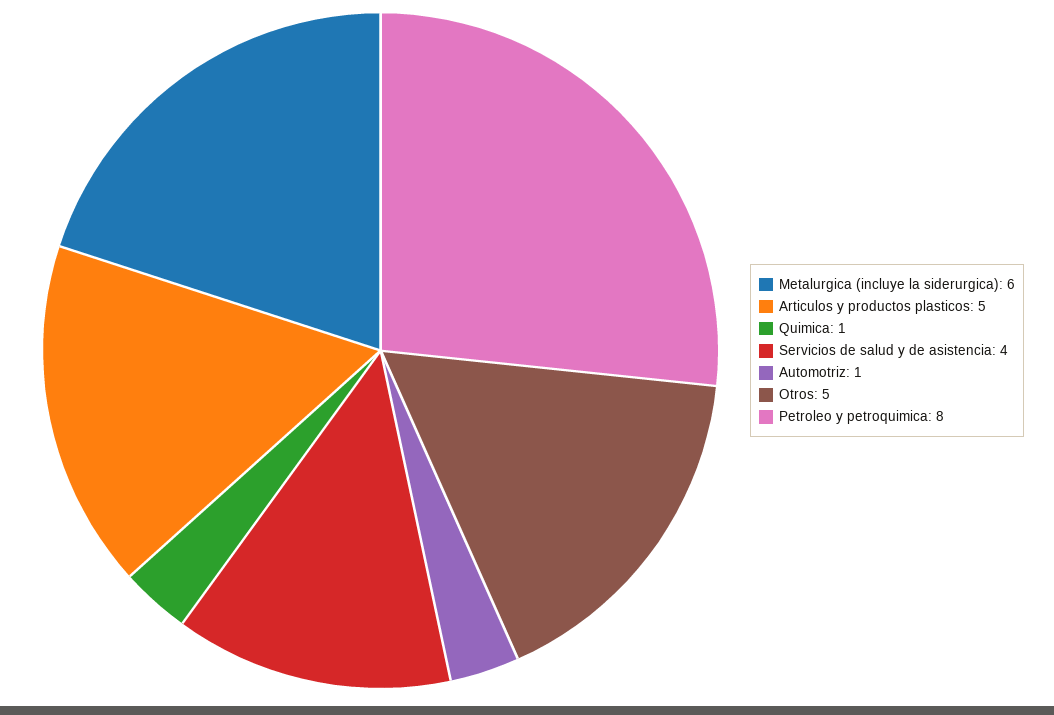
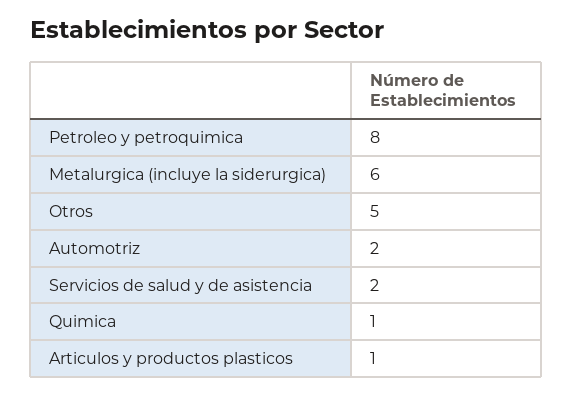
Articulos y productos plasticos: 5 -> 1
Servicios de salud y de asistencia: 4 -> 2
Automotriz: 1 -> 2

